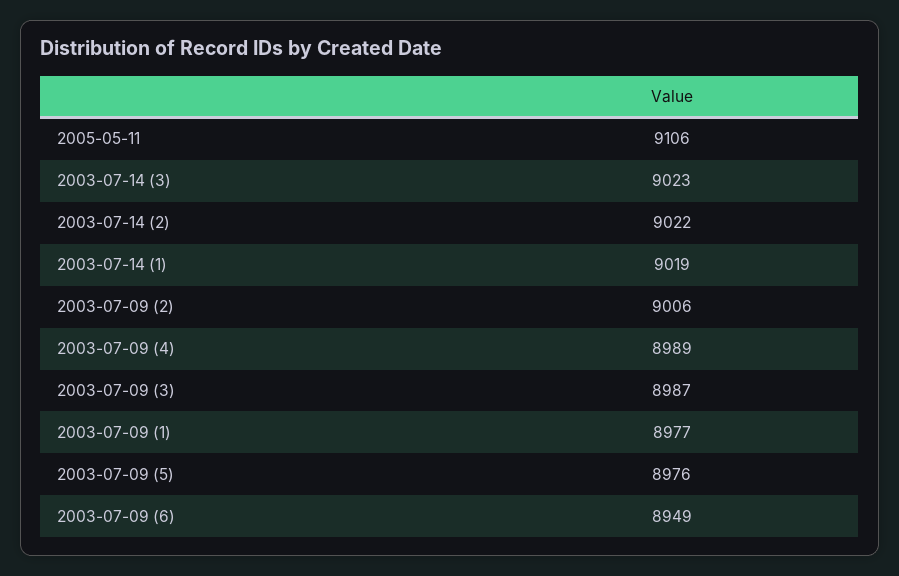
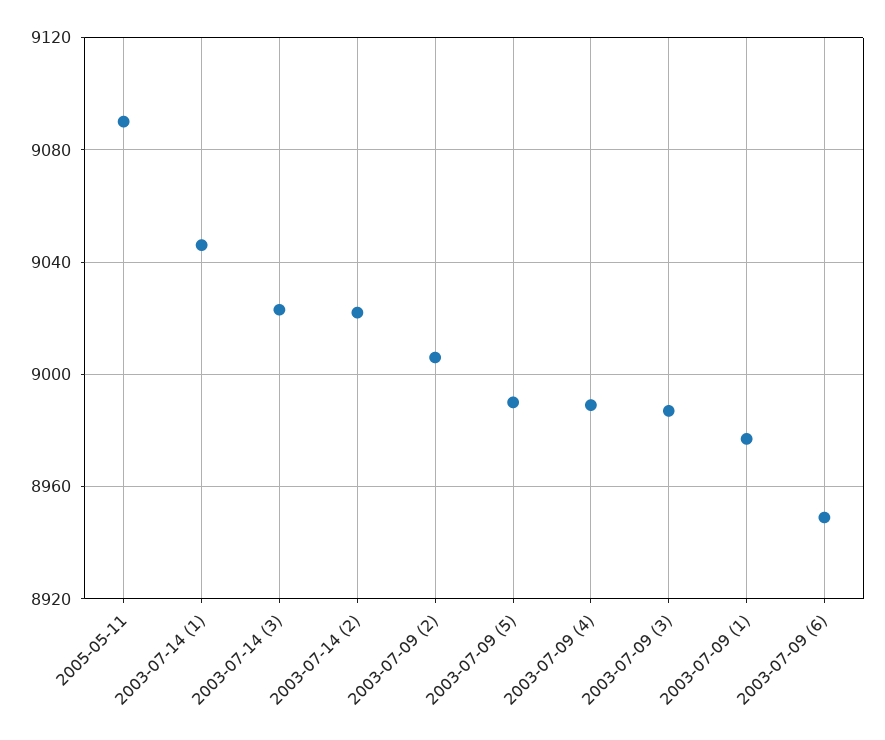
2005-05-11: 9106 -> 9090
2003-07-14 (1): 9019 -> 9045
2003-07-09 (5): 8976 -> 8990

